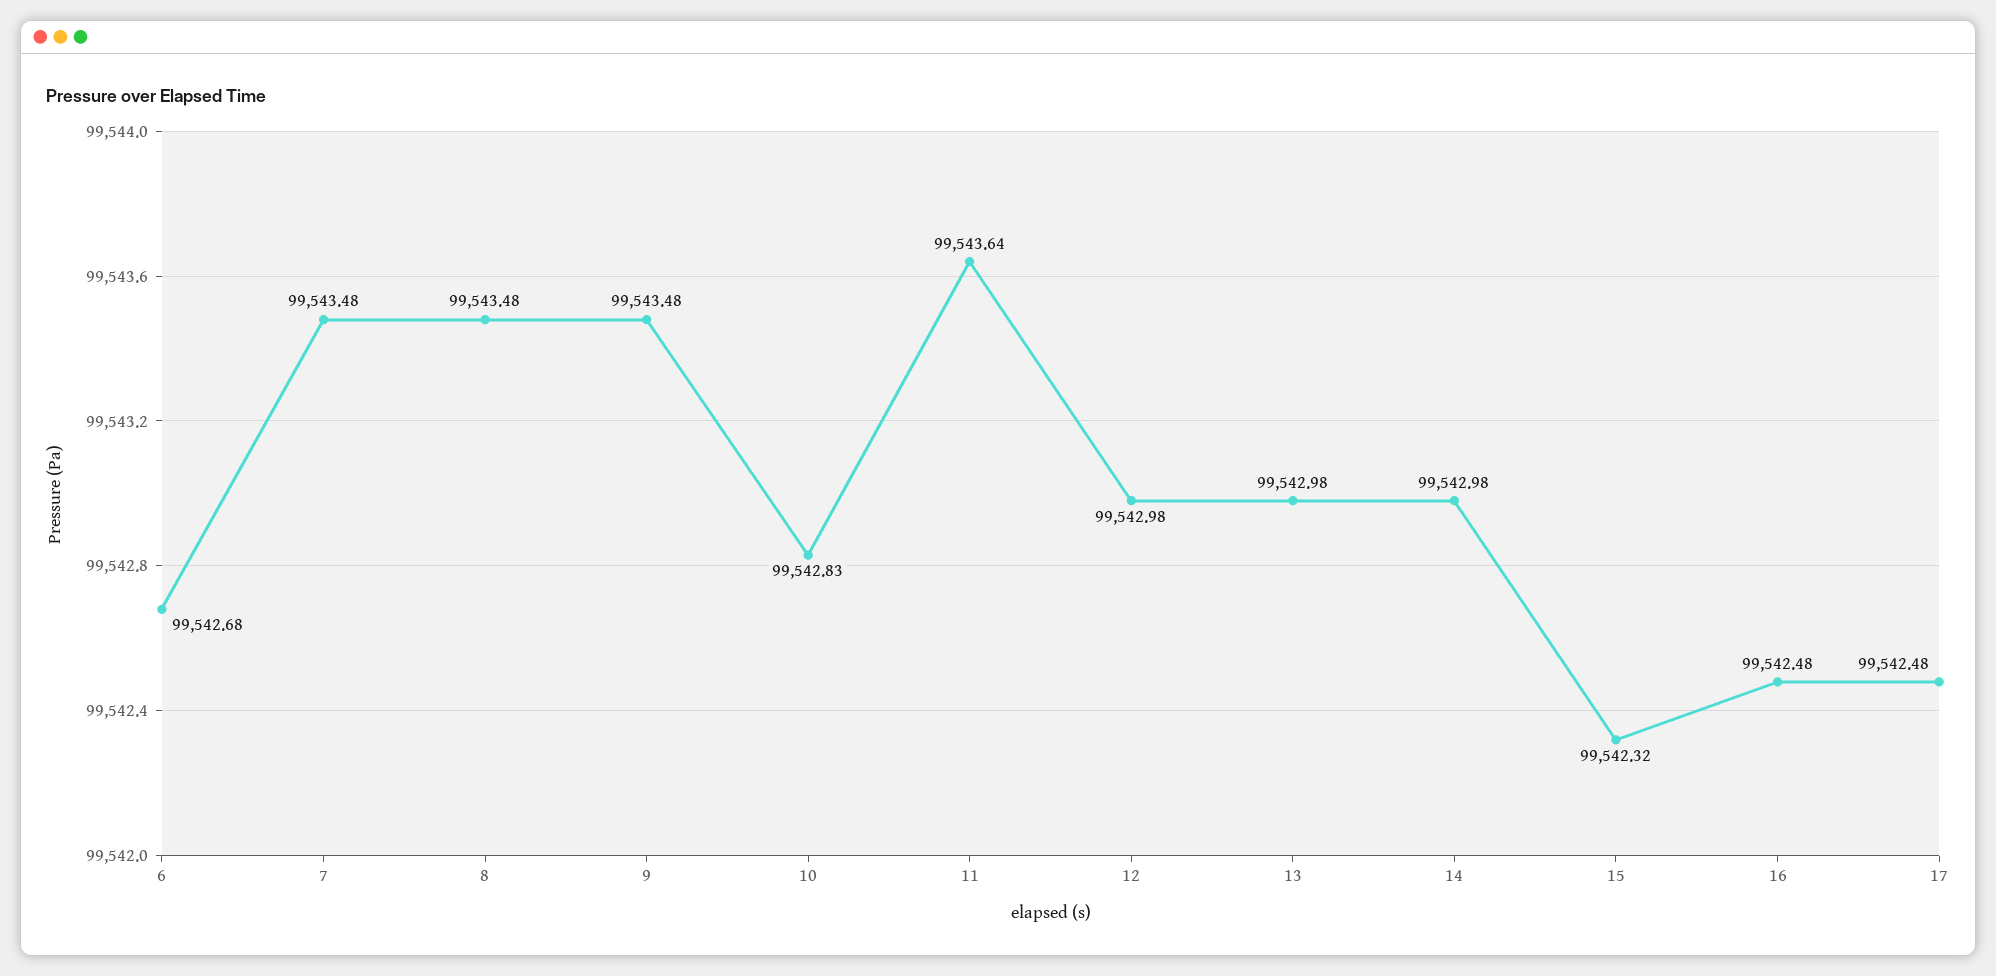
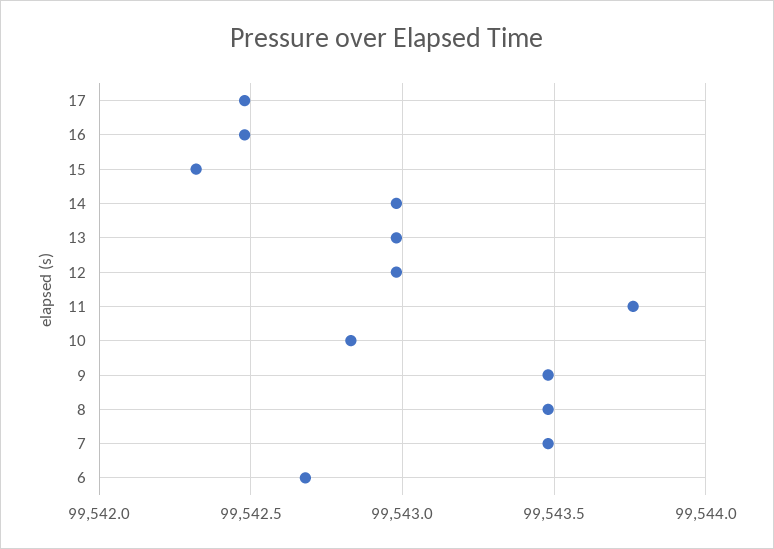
11: 99543.64 -> 99543.75

